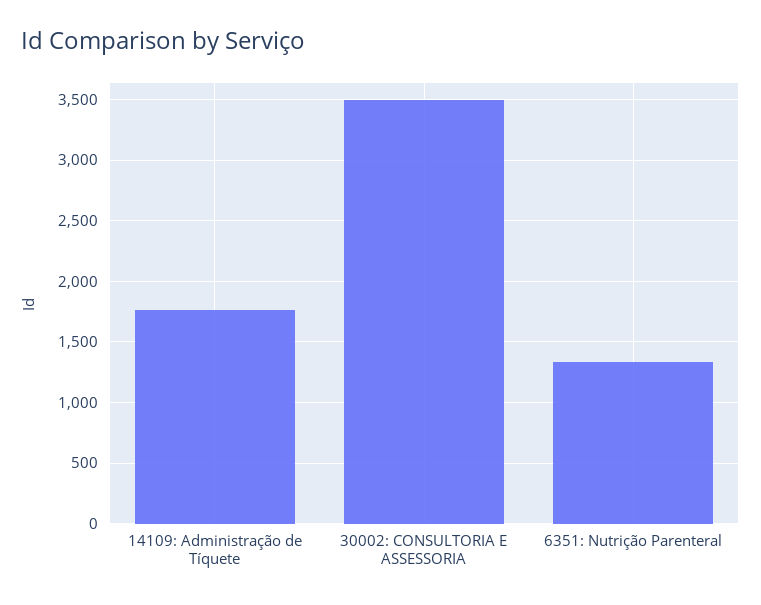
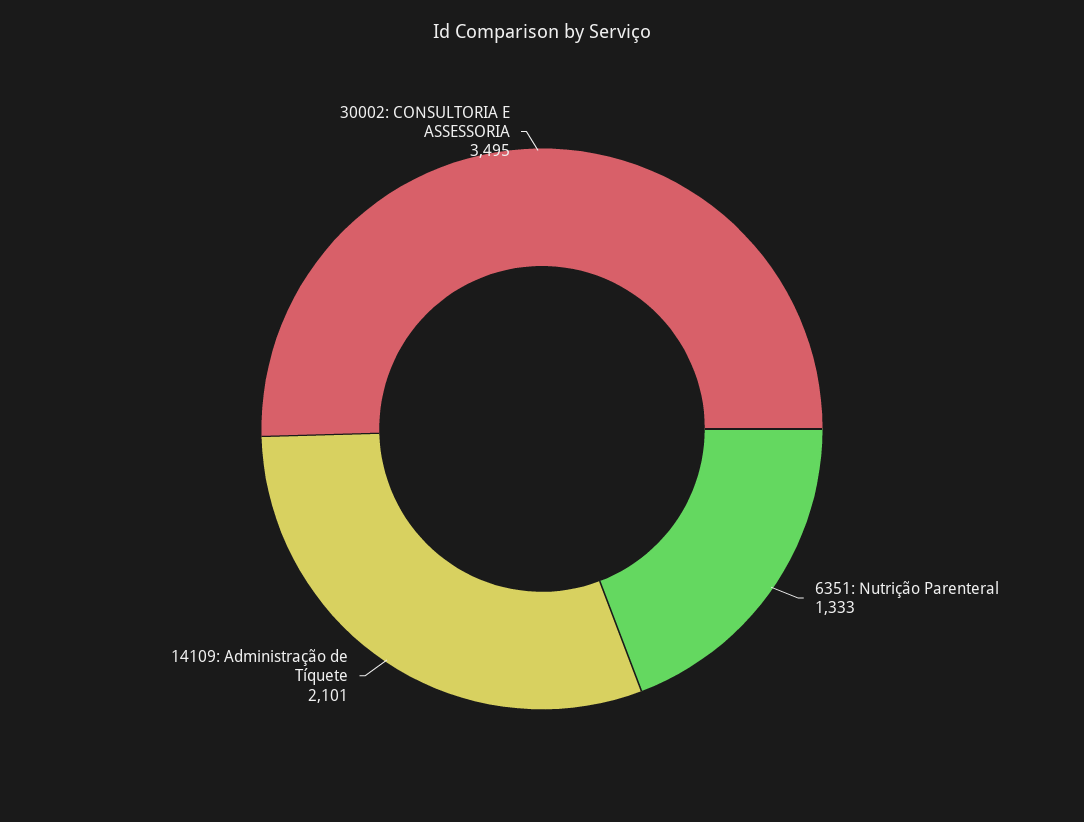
14109: Administração de Tíquete: 1750 -> 2101

